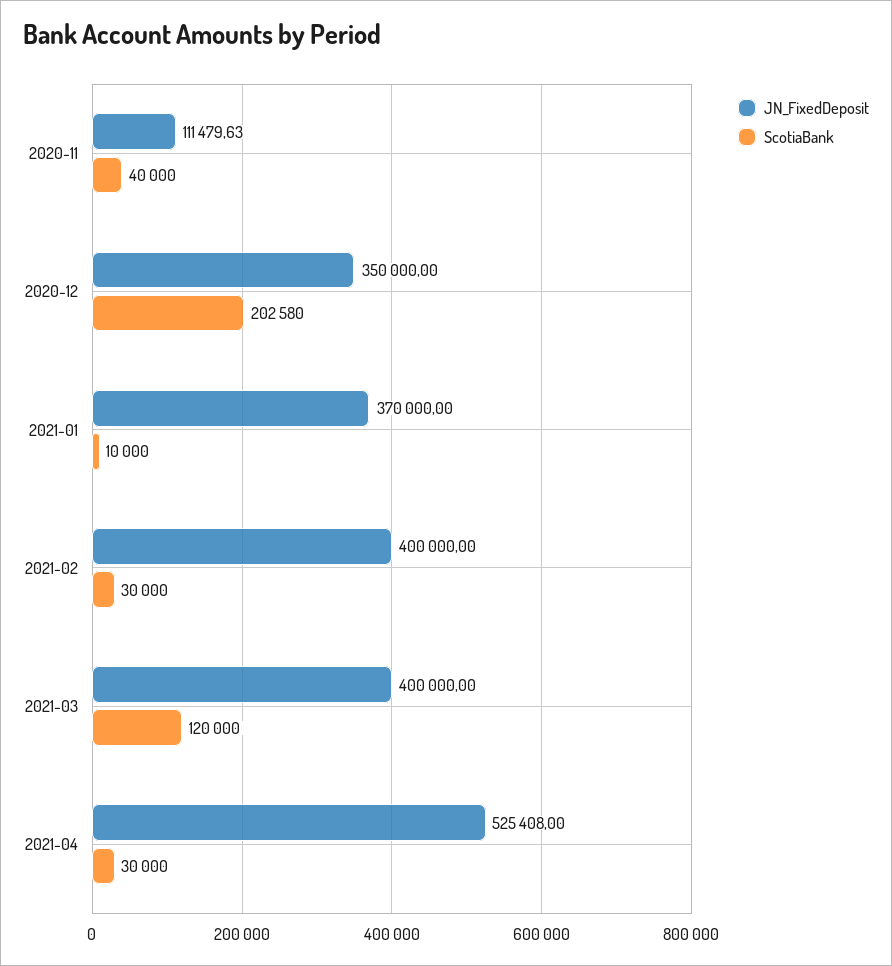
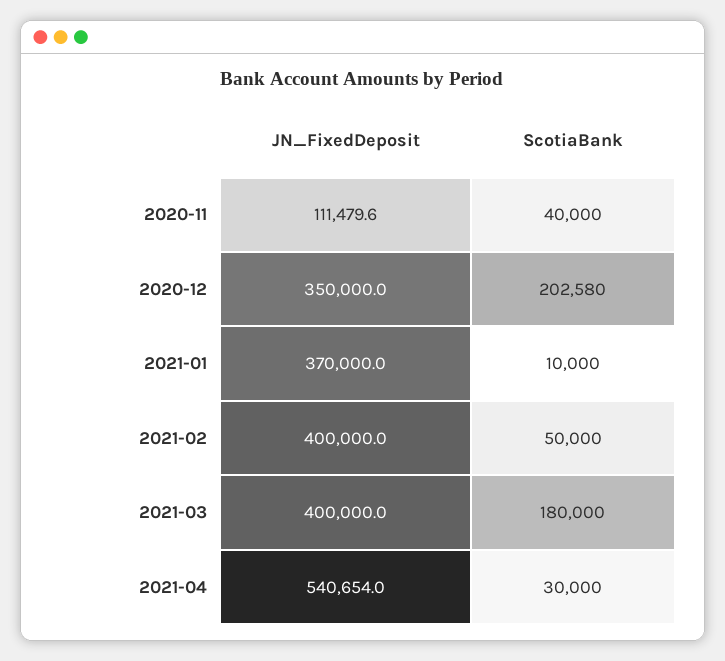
ScotiaBank, 2021-02: 30000 -> 50000
ScotiaBank, 2021-03: 120000 -> 180000
JN_FixedDeposit, 2021-04: 525408 -> 540654

